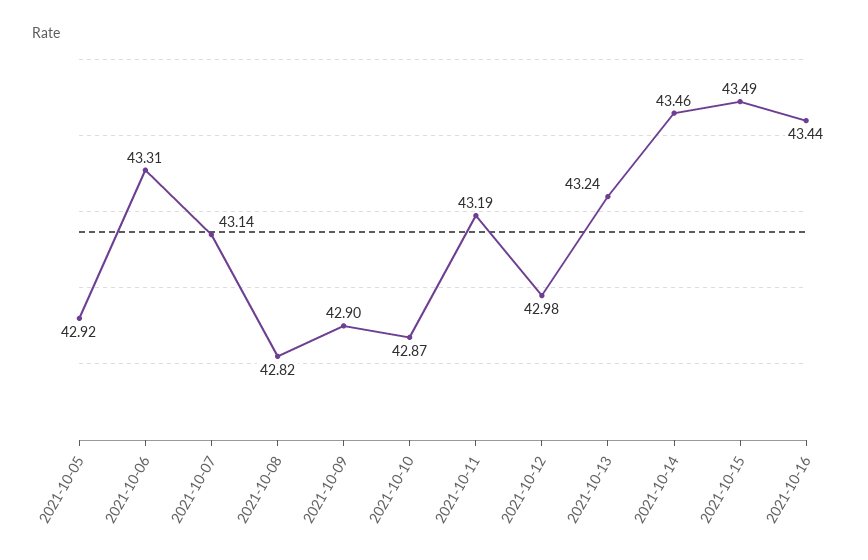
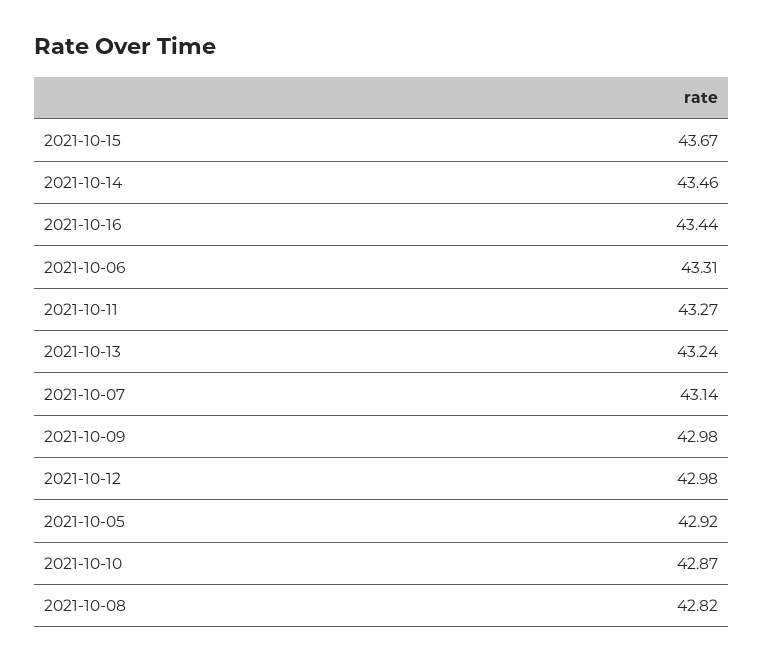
2021-10-09: 42.9 -> 42.98
2021-10-11: 43.19 -> 43.27
2021-10-15: 43.49 -> 43.67

